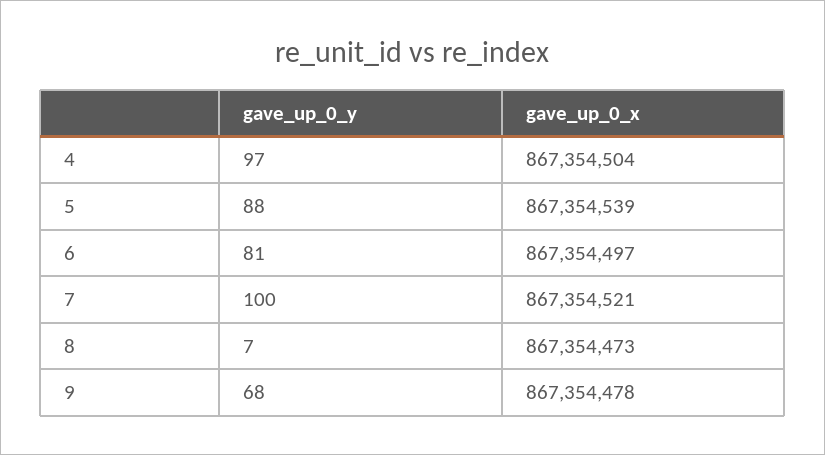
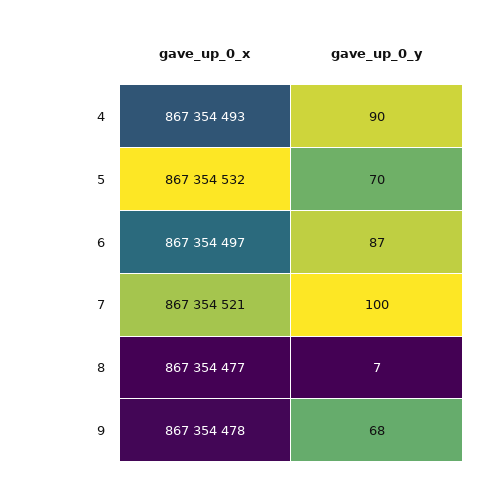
gave_up_0_y, 4: 97 -> 90
gave_up_0_x, 4: 867354504 -> 867354493
gave_up_0_y, 5: 88 -> 70
gave_up_0_x, 5: 867354539 -> 867354532
gave_up_0_y, 6: 81 -> 87
gave_up_0_x, 8: 867354473 -> 867354477

